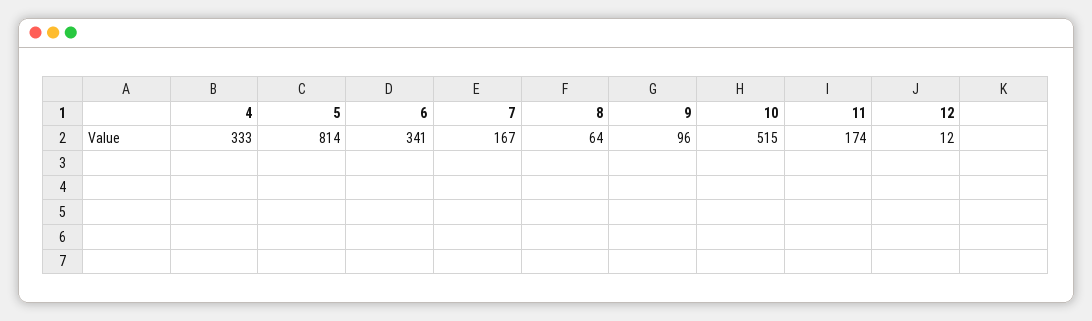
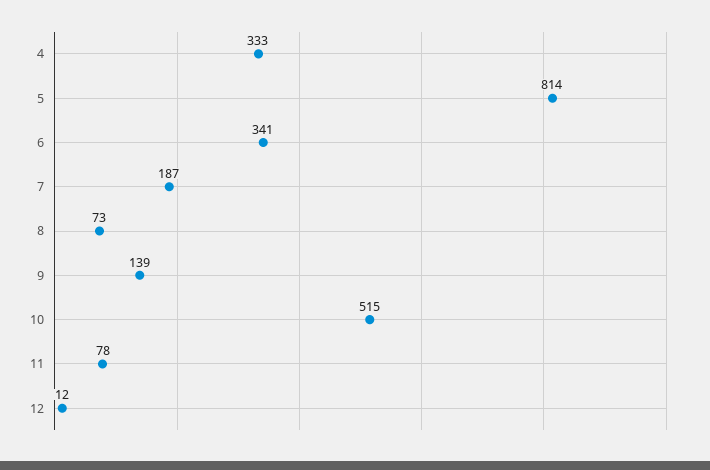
7: 167 -> 187
8: 64 -> 73
9: 96 -> 139
11: 174 -> 78

